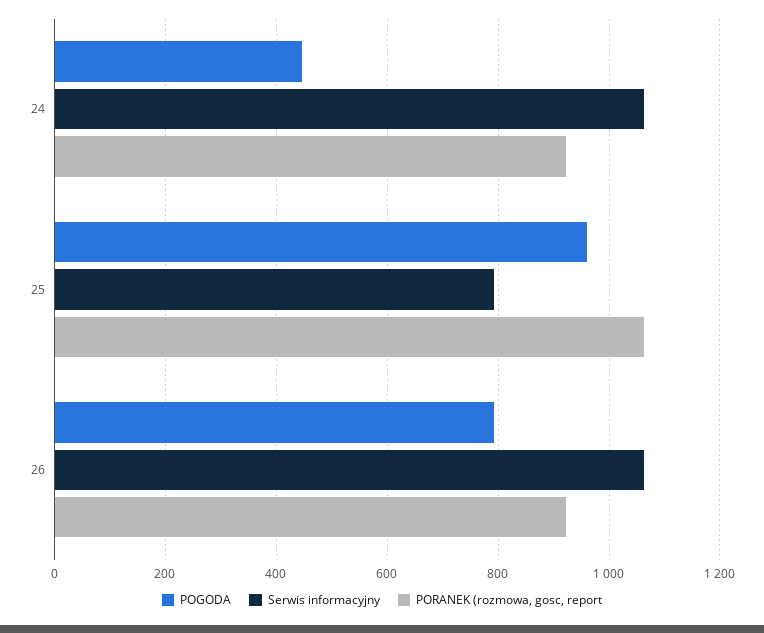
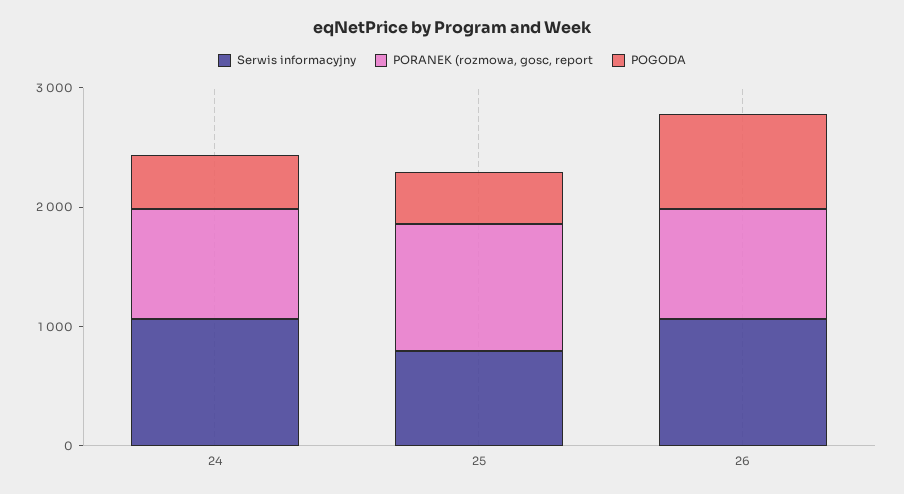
POGODA, 25: 960 -> 400

